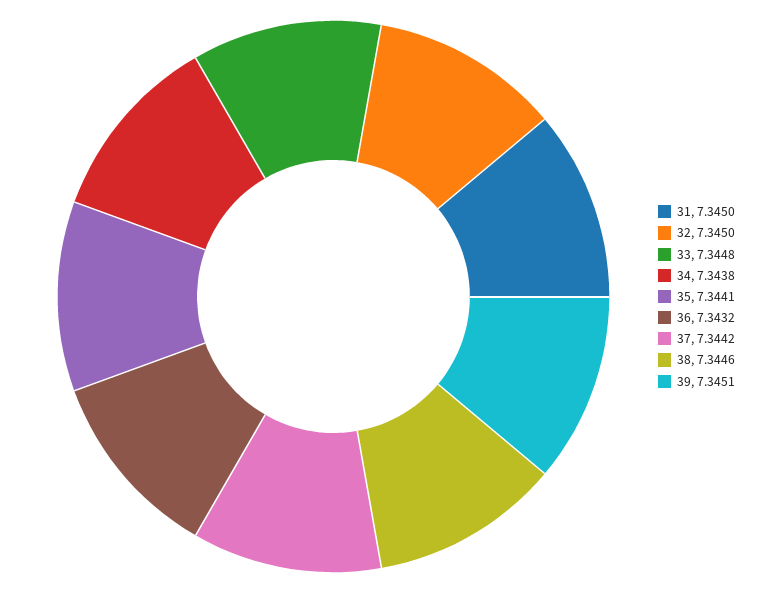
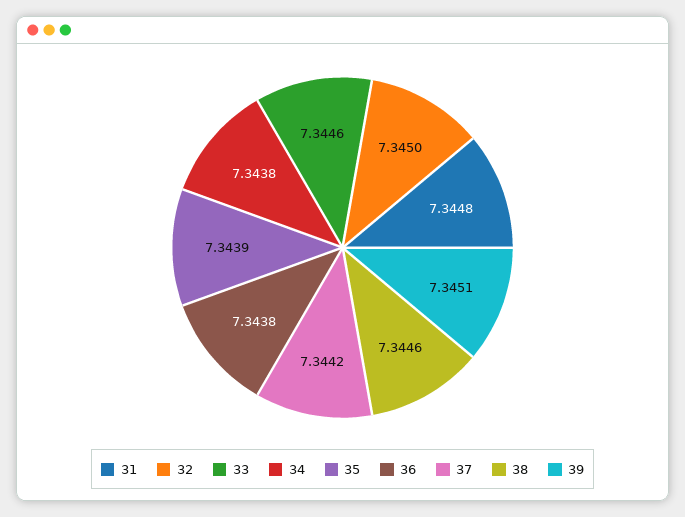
31: 7.345 -> 7.3448
33: 7.3448 -> 7.3446
35: 7.3441 -> 7.3439
36: 7.3432 -> 7.3438

